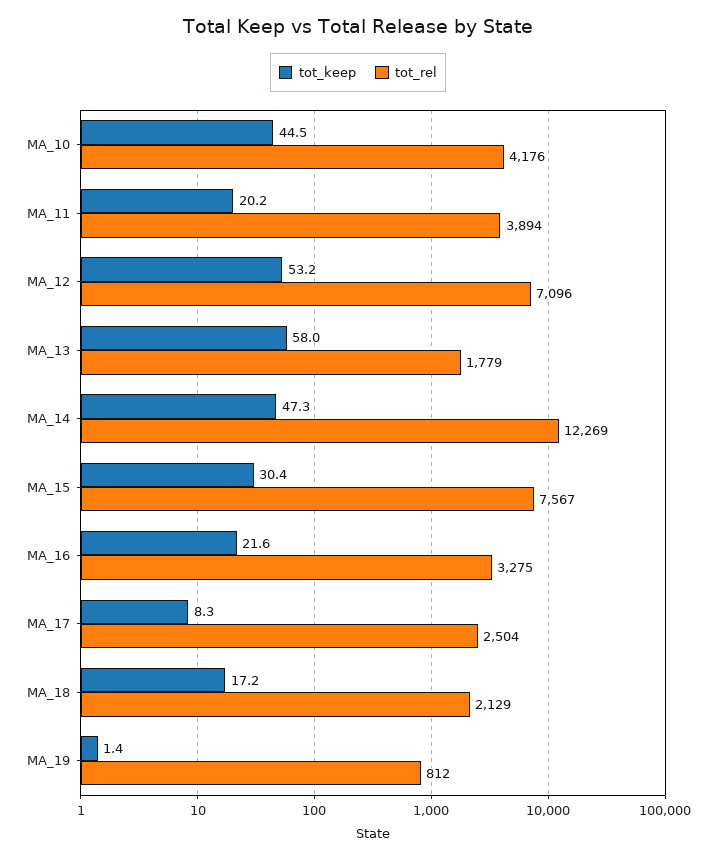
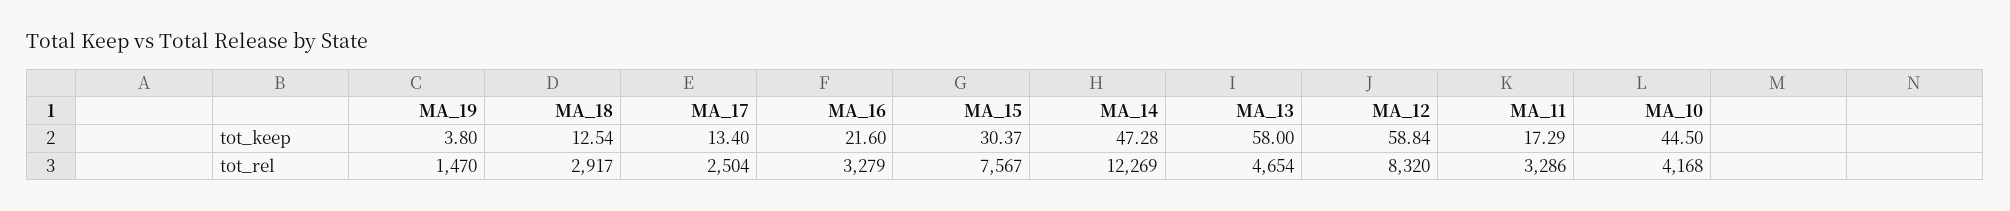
tot_rel, MA_10: 4176 -> 4168
tot_keep, MA_11: 20.2 -> 17.29
tot_rel, MA_11: 3894 -> 3286
tot_keep, MA_12: 53.2 -> 58.84
tot_rel, MA_12: 7096 -> 8320
tot_rel, MA_13: 1779 -> 4654
tot_rel, MA_16: 3275 -> 3279
tot_keep, MA_17: 8.3 -> 13.4
tot_keep, MA_18: 17.2 -> 12.54
tot_rel, MA_18: 2129 -> 2917
tot_keep, MA_19: 1.4 -> 3.8
tot_rel, MA_19: 812 -> 1470

